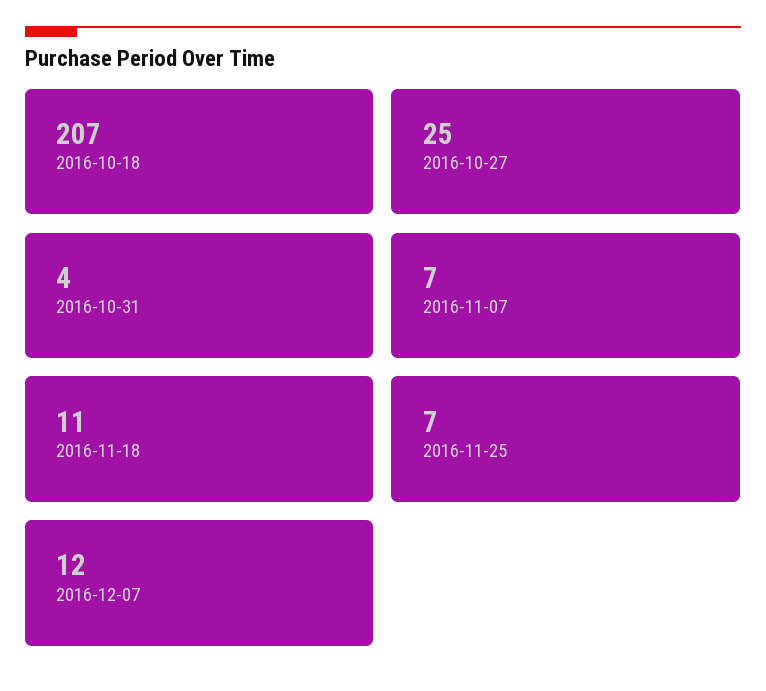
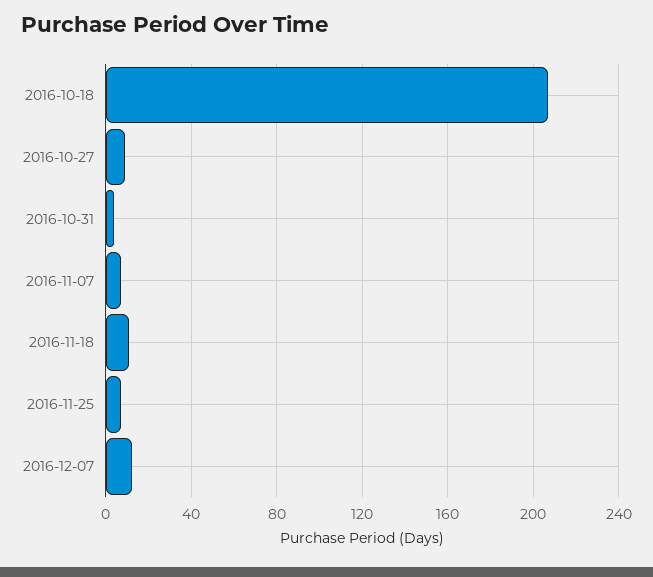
2016-10-27: 25 -> 10

